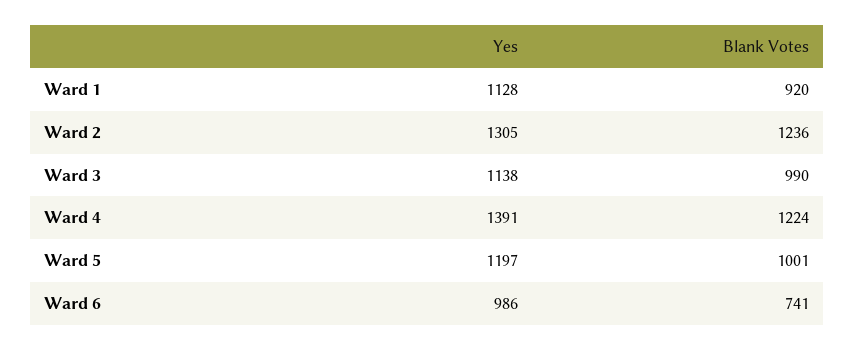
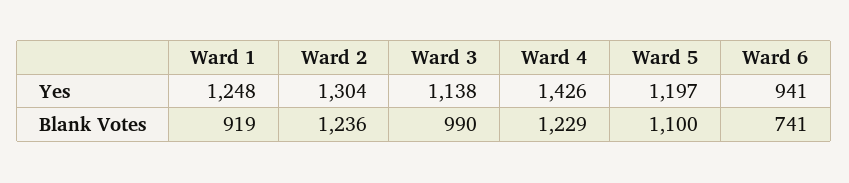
Yes, Ward 1: 1128 -> 1248
Blank Votes, Ward 1: 920 -> 919
Yes, Ward 2: 1305 -> 1304
Yes, Ward 4: 1391 -> 1426
Blank Votes, Ward 4: 1224 -> 1229
Blank Votes, Ward 5: 1001 -> 1100
Yes, Ward 6: 986 -> 941

